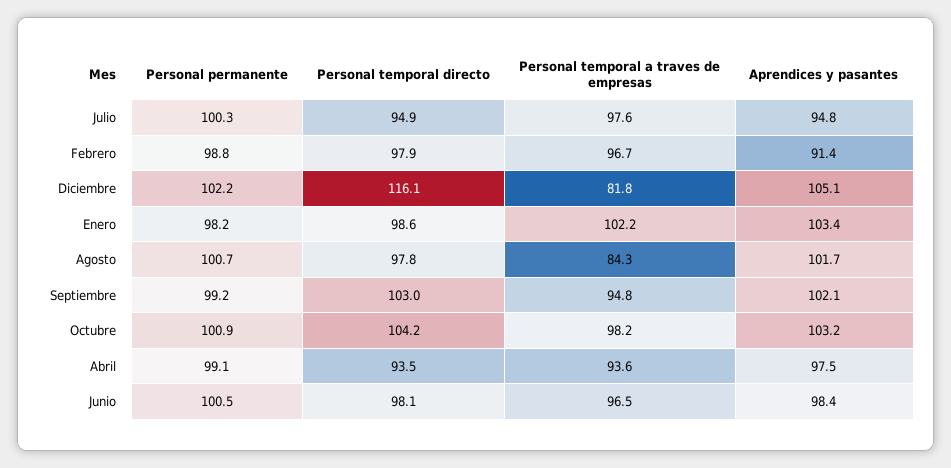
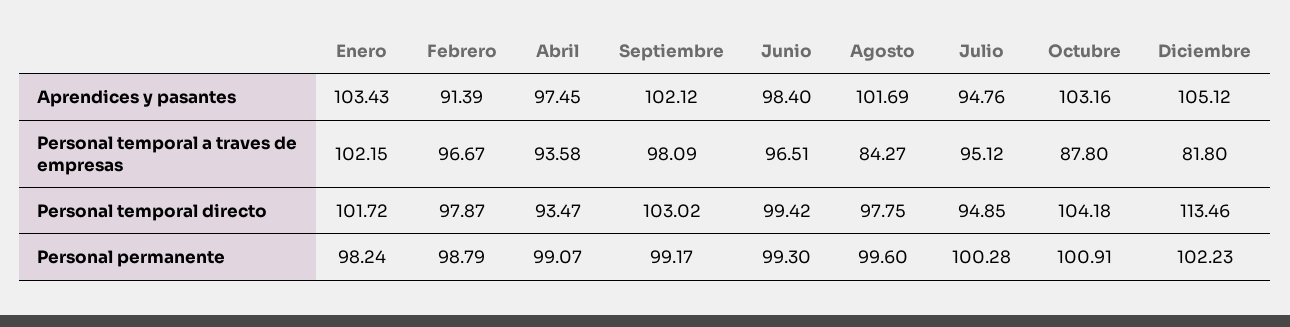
Personal temporal a traves de empresas, Julio: 97.6 -> 95.12
Personal temporal directo, Diciembre: 116.1 -> 113.46
Personal temporal directo, Enero: 98.6 -> 101.72
Personal permanente, Agosto: 100.7 -> 99.6
Personal temporal a traves de empresas, Septiembre: 94.8 -> 98.09
Personal temporal a traves de empresas, Octubre: 98.2 -> 87.8
Personal permanente, Junio: 100.5 -> 99.3
Personal temporal directo, Junio: 98.1 -> 99.42

